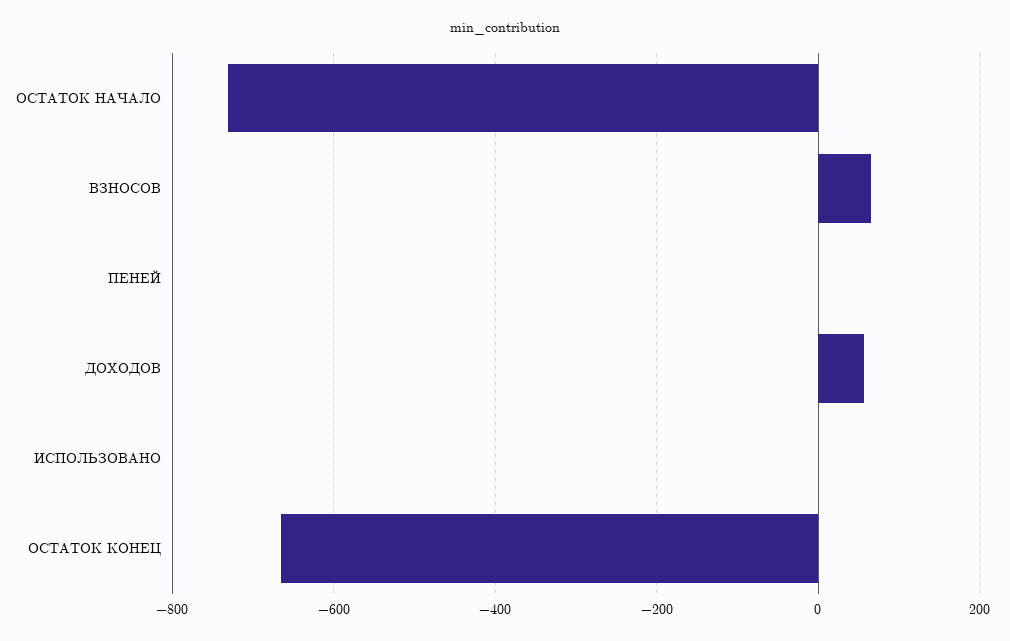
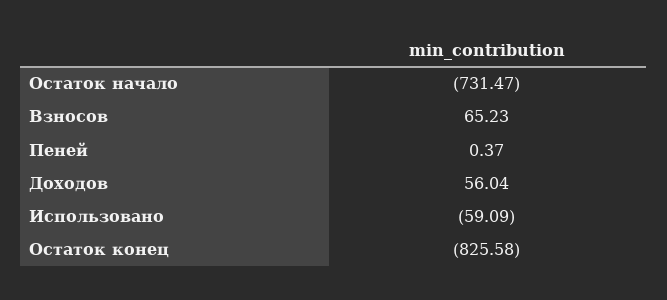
ИСПОЛЬЗОВАНО: 0 -> -59.09
ОСТАТОК КОНЕЦ: -660 -> -825.58

